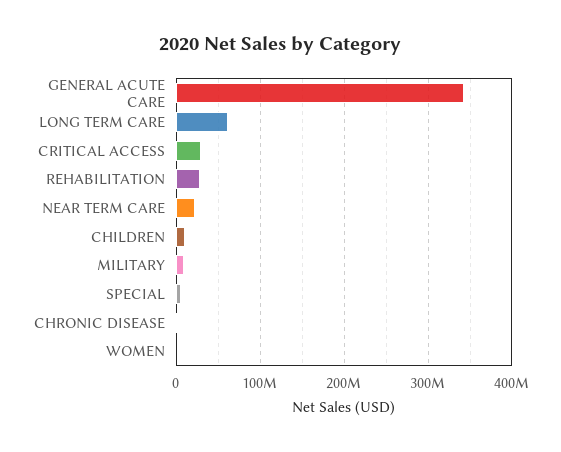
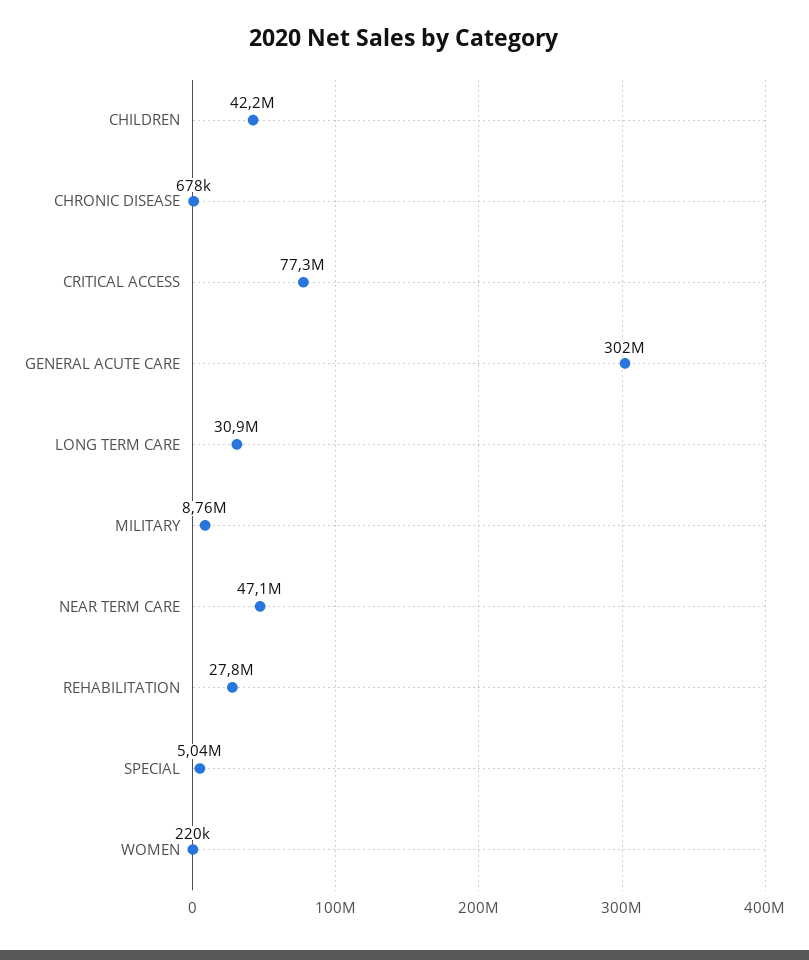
GENERAL ACUTE CARE: 340000000 -> 302000000
LONG TERM CARE: 60000000 -> 30900000
CRITICAL ACCESS: 30000000 -> 77300000
NEAR TERM CARE: 20000000 -> 47100000
CHILDREN: 10000000 -> 42200000

